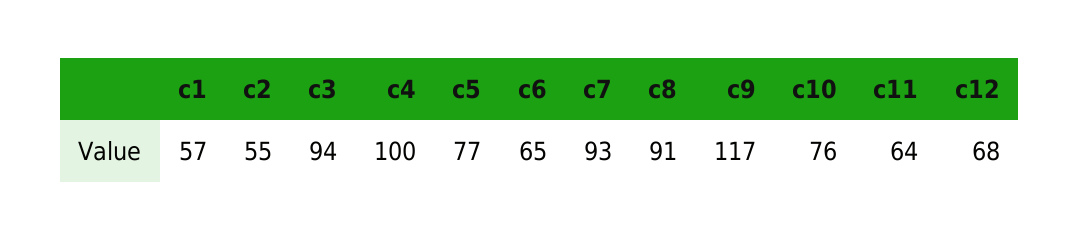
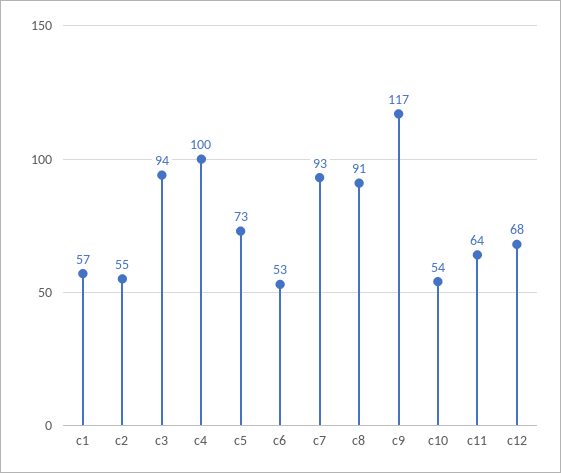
c5: 77 -> 73
c6: 65 -> 53
c10: 76 -> 54

